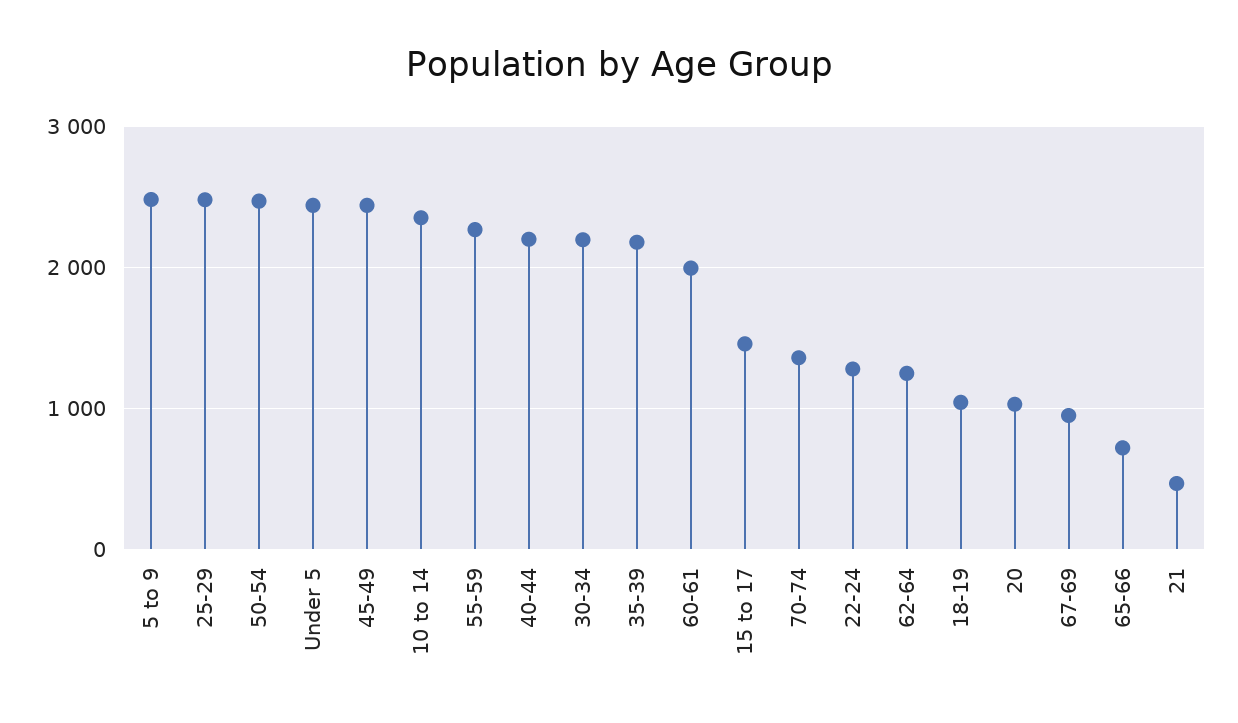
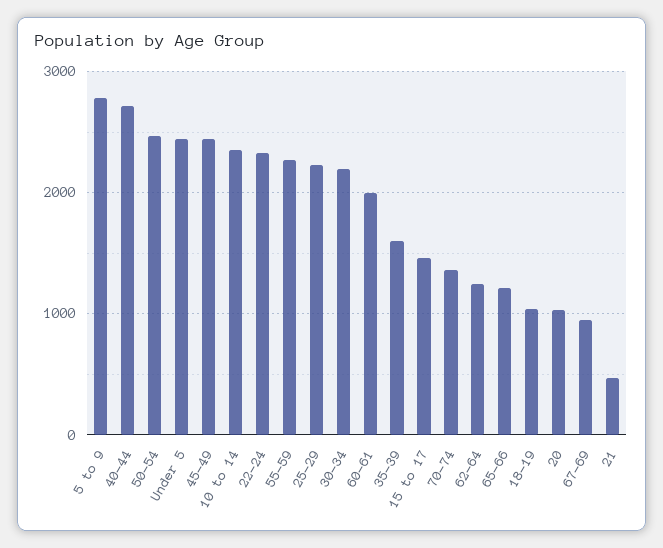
5 to 9: 2500 -> 2800
25-29: 2500 -> 2200
40-44: 2200 -> 2700
35-39: 2200 -> 1600
22-24: 1300 -> 2300
65-66: 700 -> 1200

